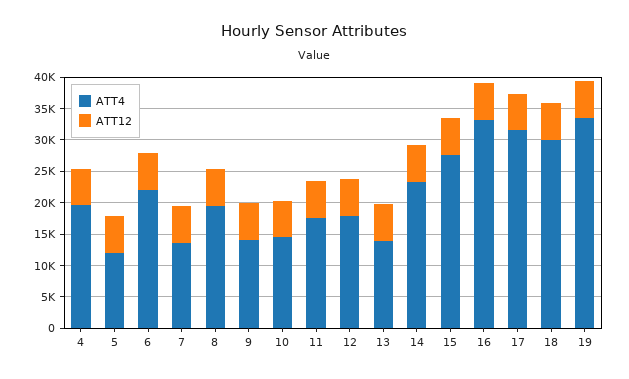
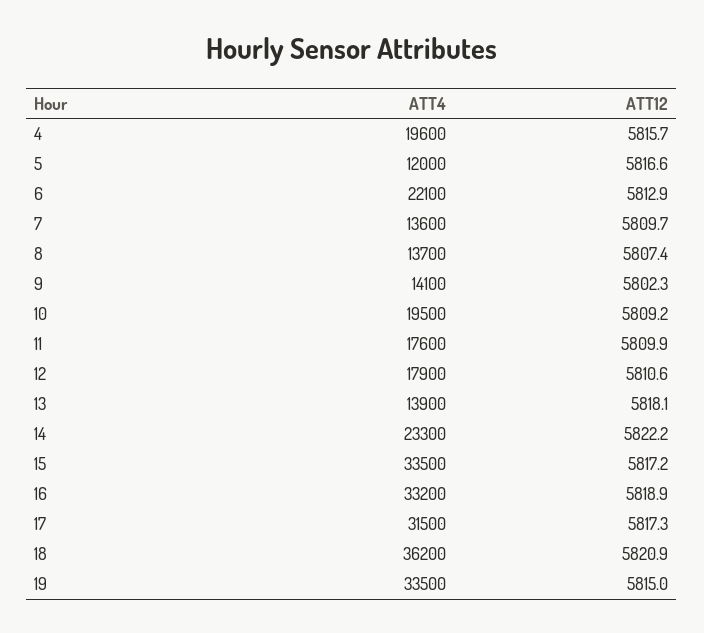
ATT4, 8: 20000 -> 13700
ATT4, 10: 15000 -> 19500
ATT4, 15: 27500 -> 33500
ATT4, 18: 30000 -> 36200

